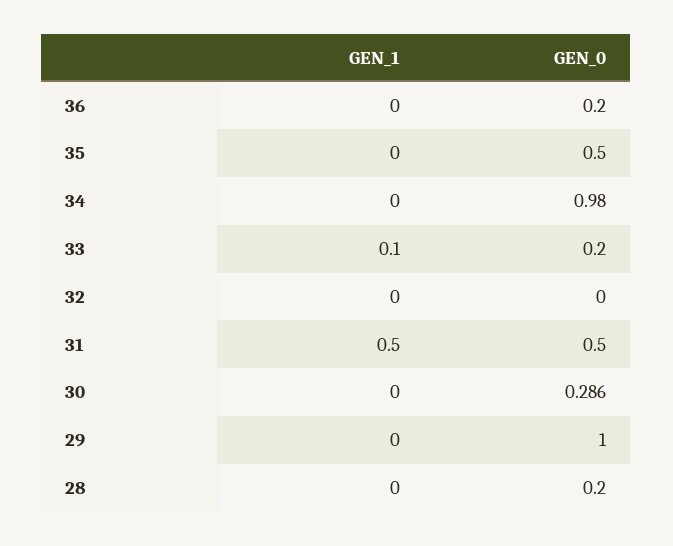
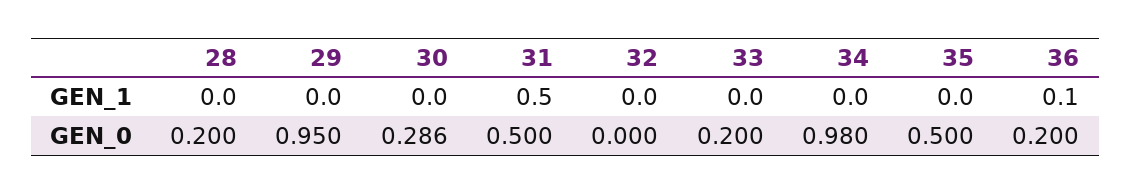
GEN_1, 36: 0 -> 0.1
GEN_1, 33: 0.1 -> 0
GEN_0, 29: 1 -> 0.95

